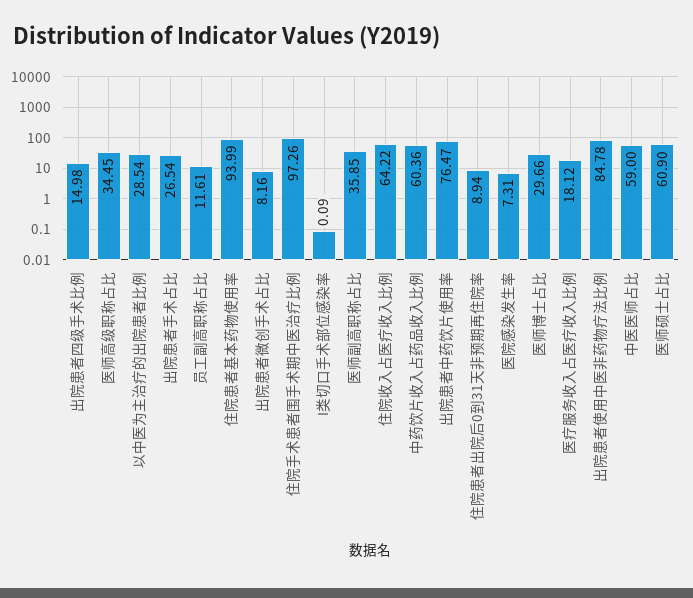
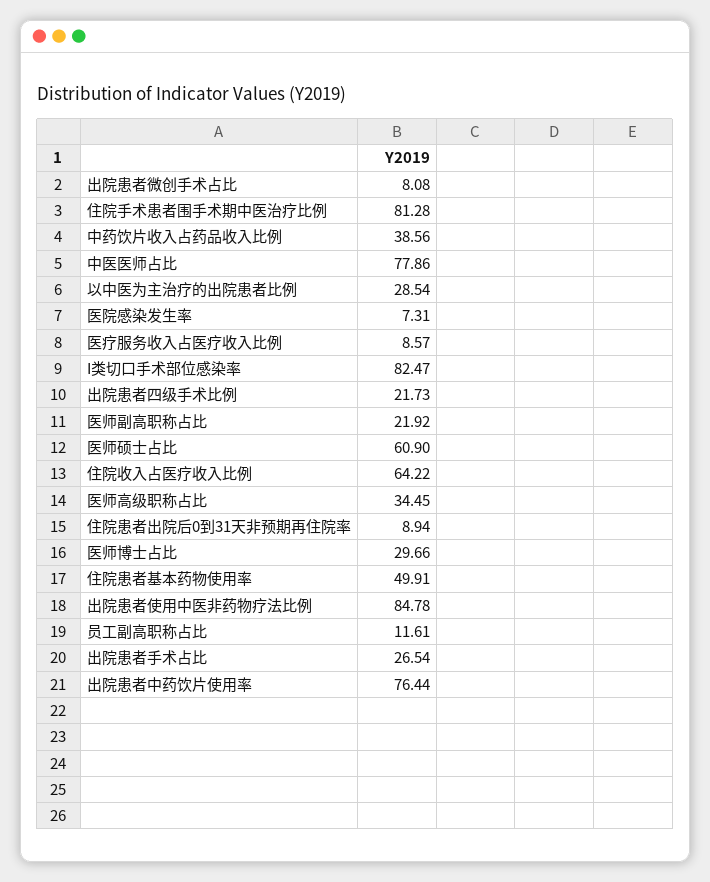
出院患者四级手术比例: 14.98 -> 21.73
住院患者基本药物使用率: 93.99 -> 49.91
出院患者微创手术占比: 8.16 -> 8.08
住院手术患者围手术期中医治疗比例: 97.26 -> 81.28
I类切口手术部位感染率: 0.09 -> 82.47
医师副高职称占比: 35.85 -> 21.92
中药饮片收入占药品收入比例: 60.36 -> 38.56
出院患者中药饮片使用率: 76.47 -> 76.44
医疗服务收入占医疗收入比例: 18.12 -> 8.57
中医医师占比: 59 -> 77.86

